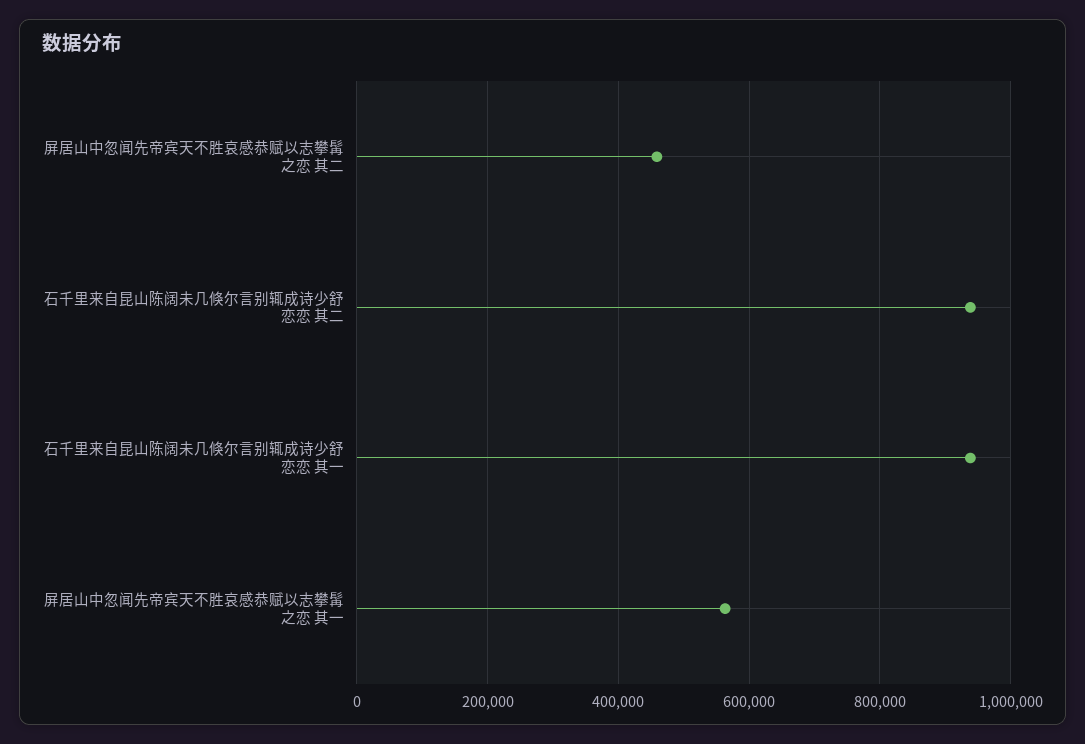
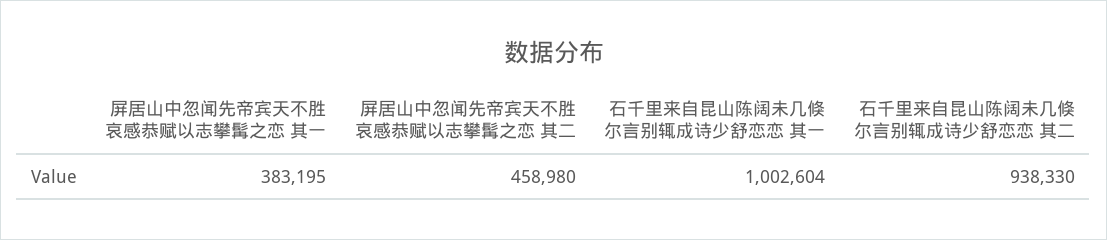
石千里来自昆山陈阔未几倏尔言别辄成诗少舒恋恋 其一: 940000 -> 1002604
屏居山中忽闻先帝宾天不胜哀感恭赋以志攀髯之恋 其一: 560000 -> 383195

